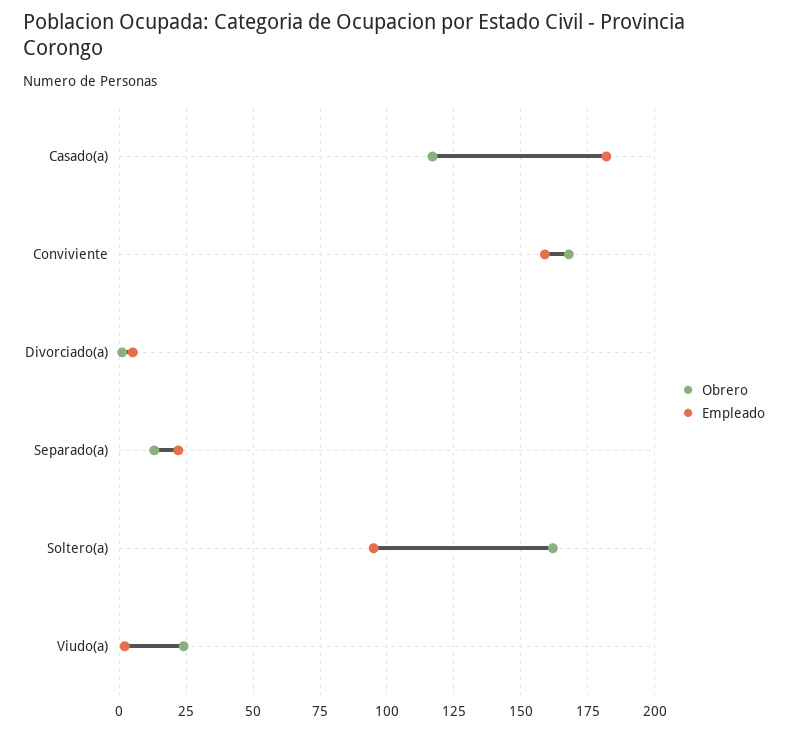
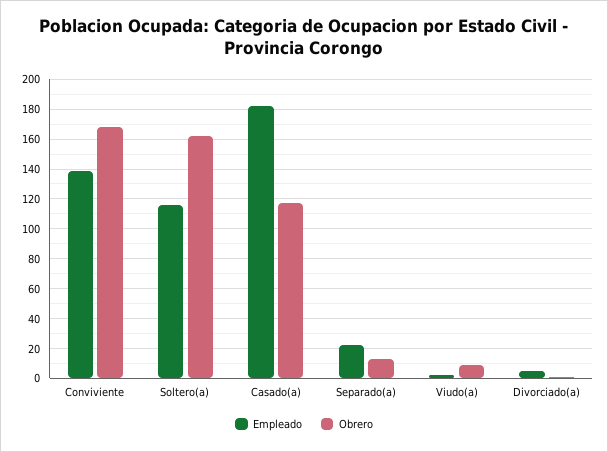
Empleado, Conviviente: 160 -> 140
Empleado, Soltero(a): 95 -> 115
Obrero, Viudo(a): 25 -> 10

